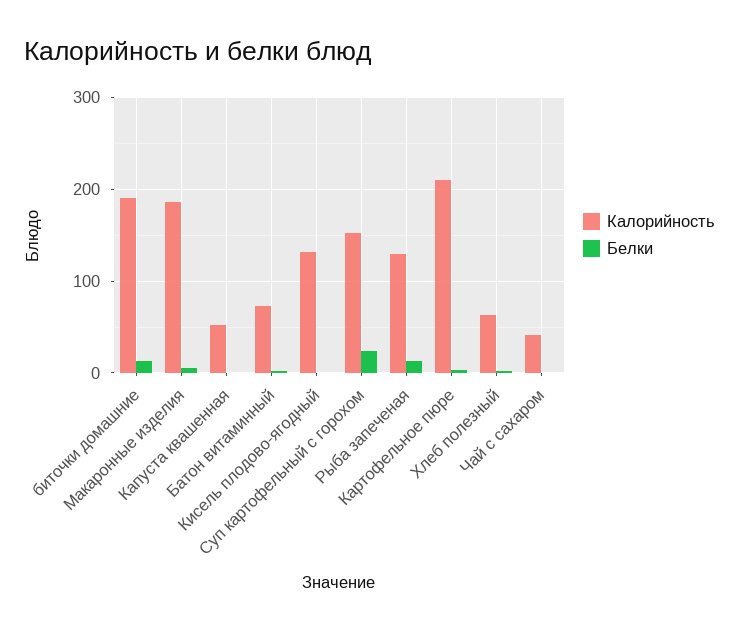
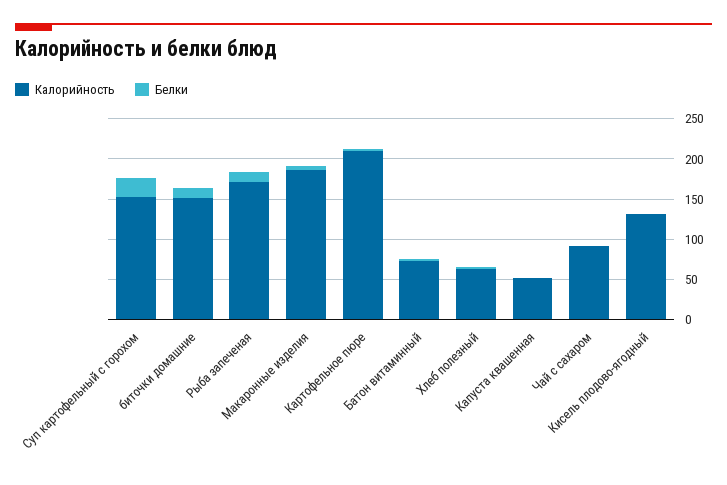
Калорийность, биточки домашние: 190 -> 150
Калорийность, Рыба запеченая: 130 -> 170
Калорийность, Чай с сахаром: 40 -> 90

